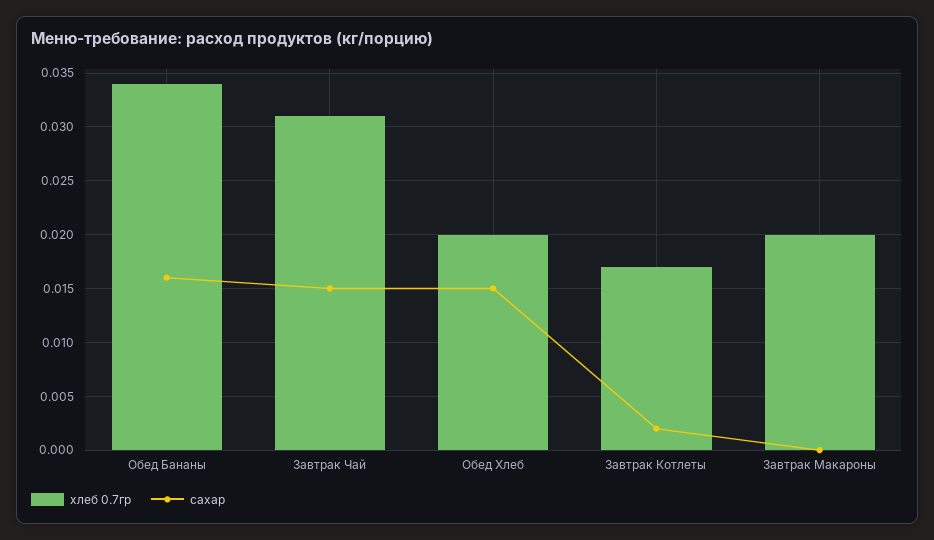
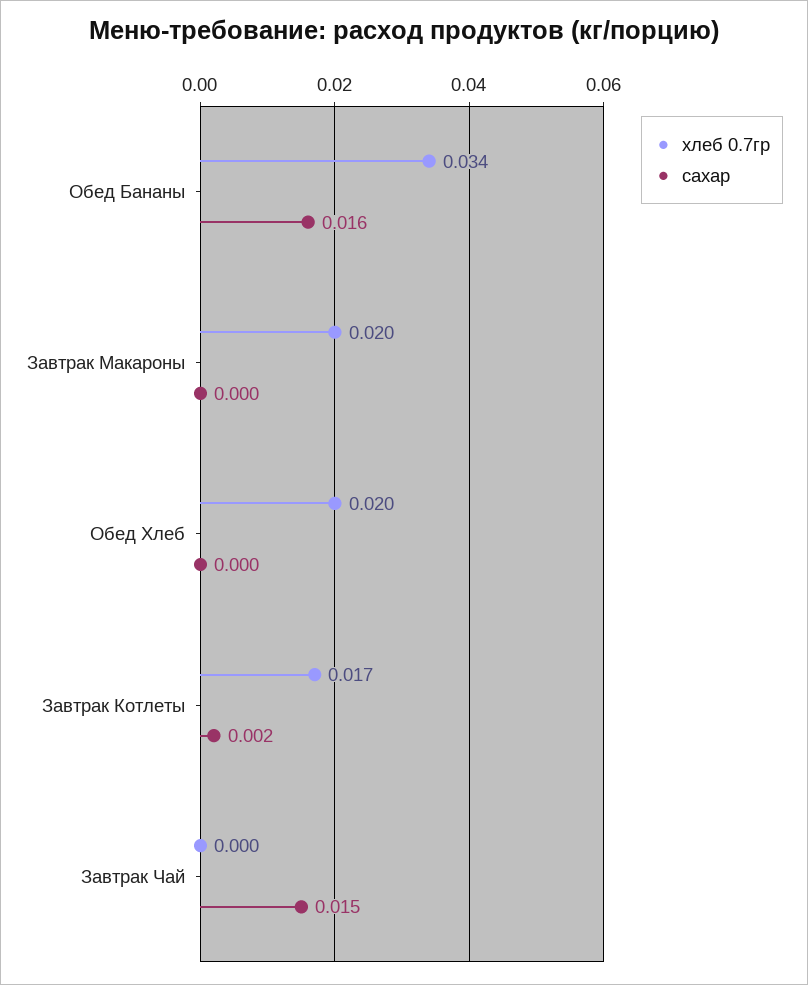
хлеб 0.7гр, Завтрак Чай: 0.031 -> 0
сахар, Обед Хлеб: 0.015 -> 0

